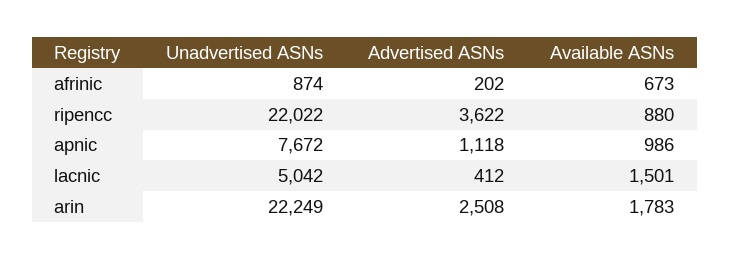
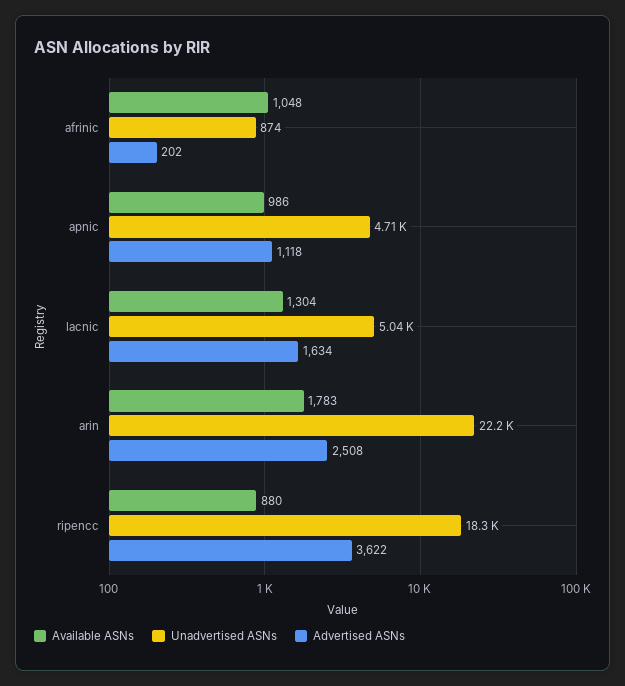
Available ASNs, afrinic: 673 -> 1048
Unadvertised ASNs, ripencc: 22022 -> 18300
Unadvertised ASNs, apnic: 7672 -> 4710
Advertised ASNs, lacnic: 412 -> 1634
Available ASNs, lacnic: 1501 -> 1304

